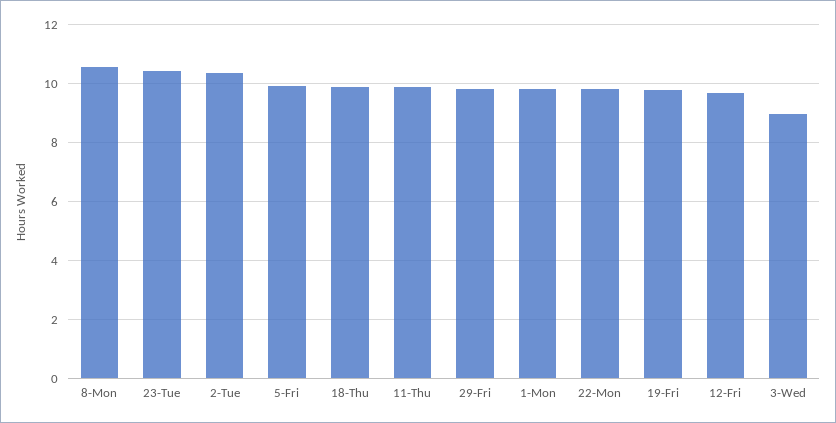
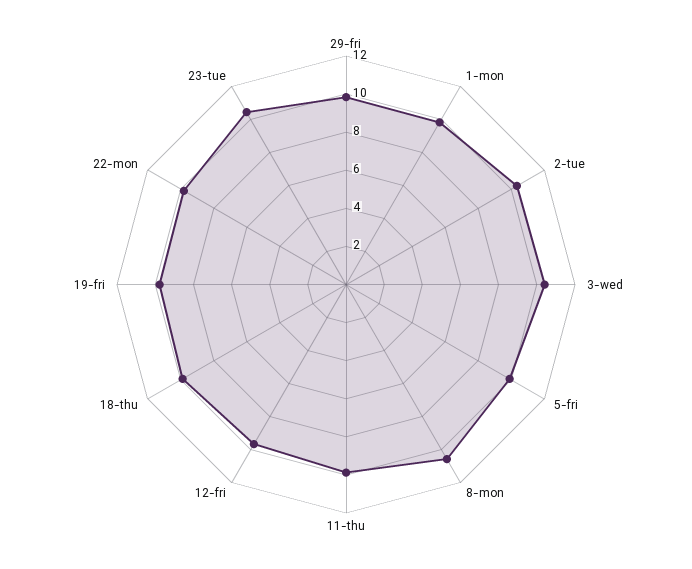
3-Wed: 9 -> 10.5

